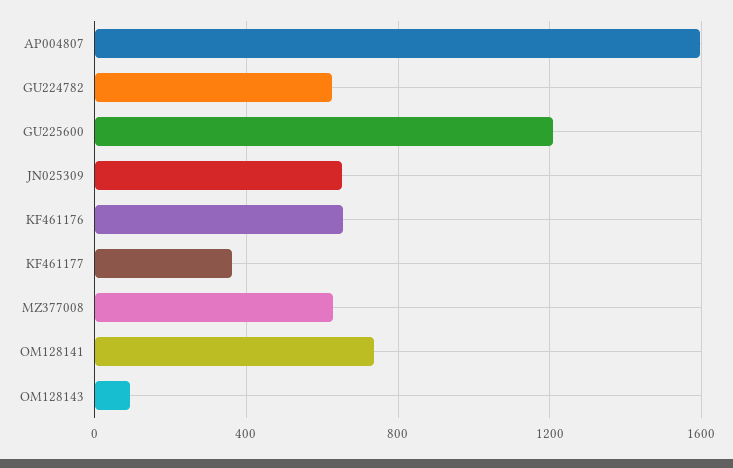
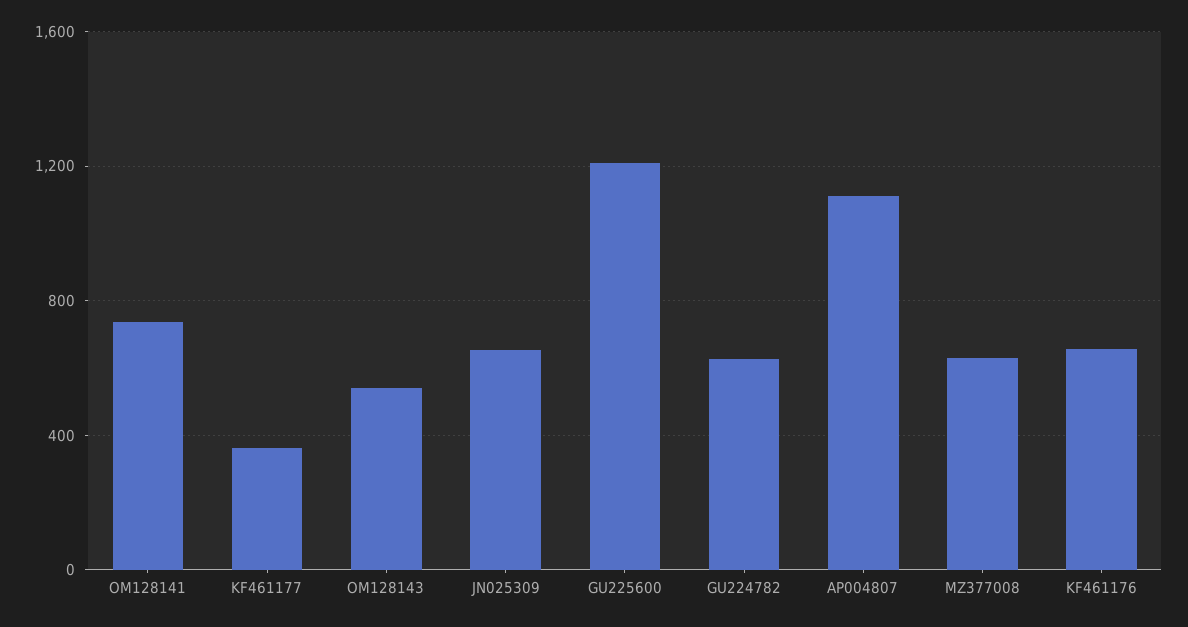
AP004807: 1600 -> 1100
OM128143: 100 -> 550

